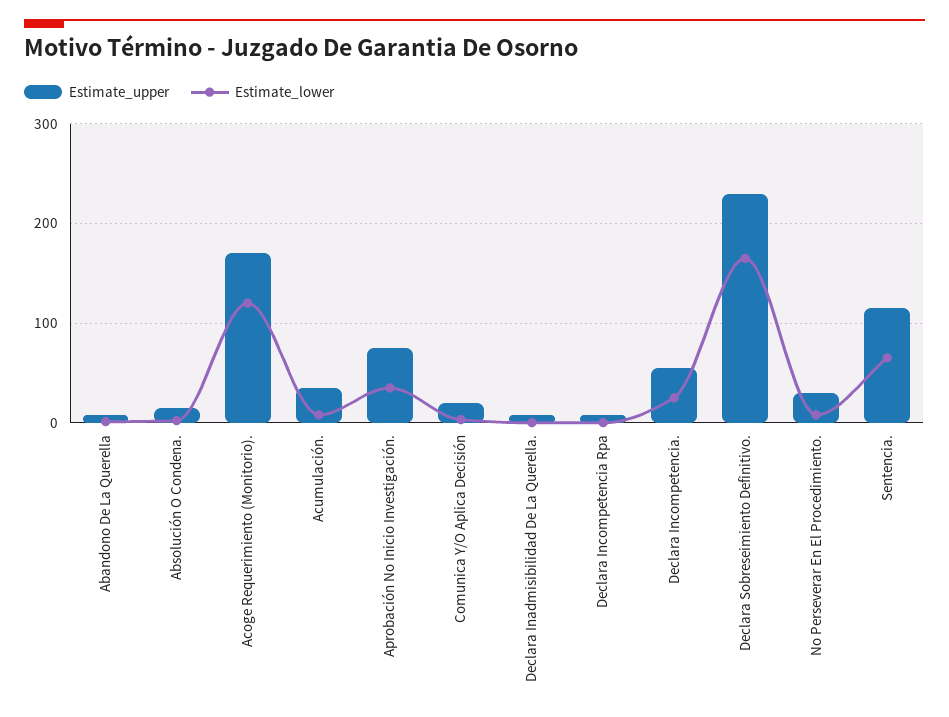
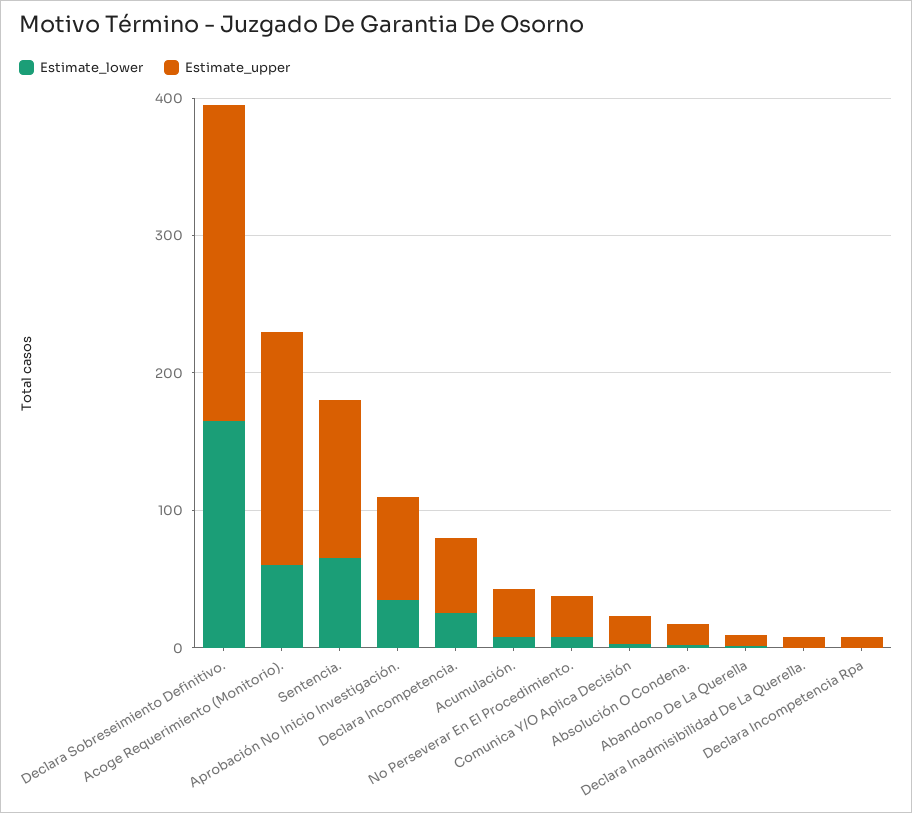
Estimate_lower, Acoge Requerimiento (Monitorio).: 120 -> 60

